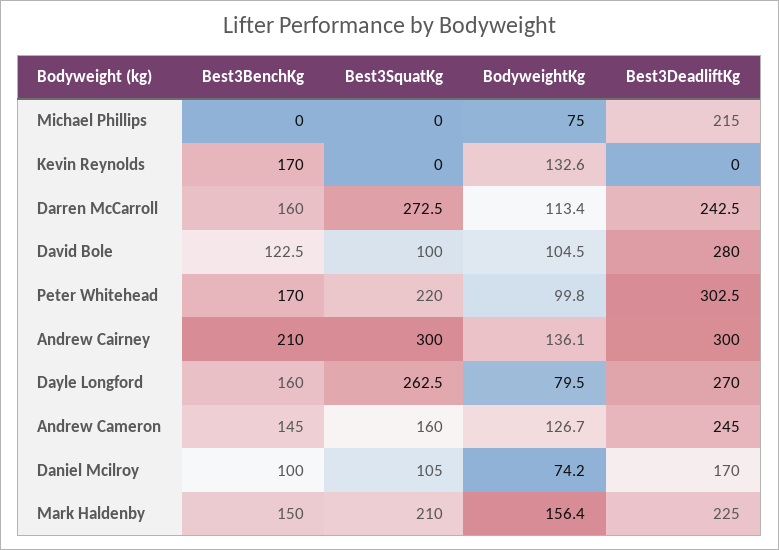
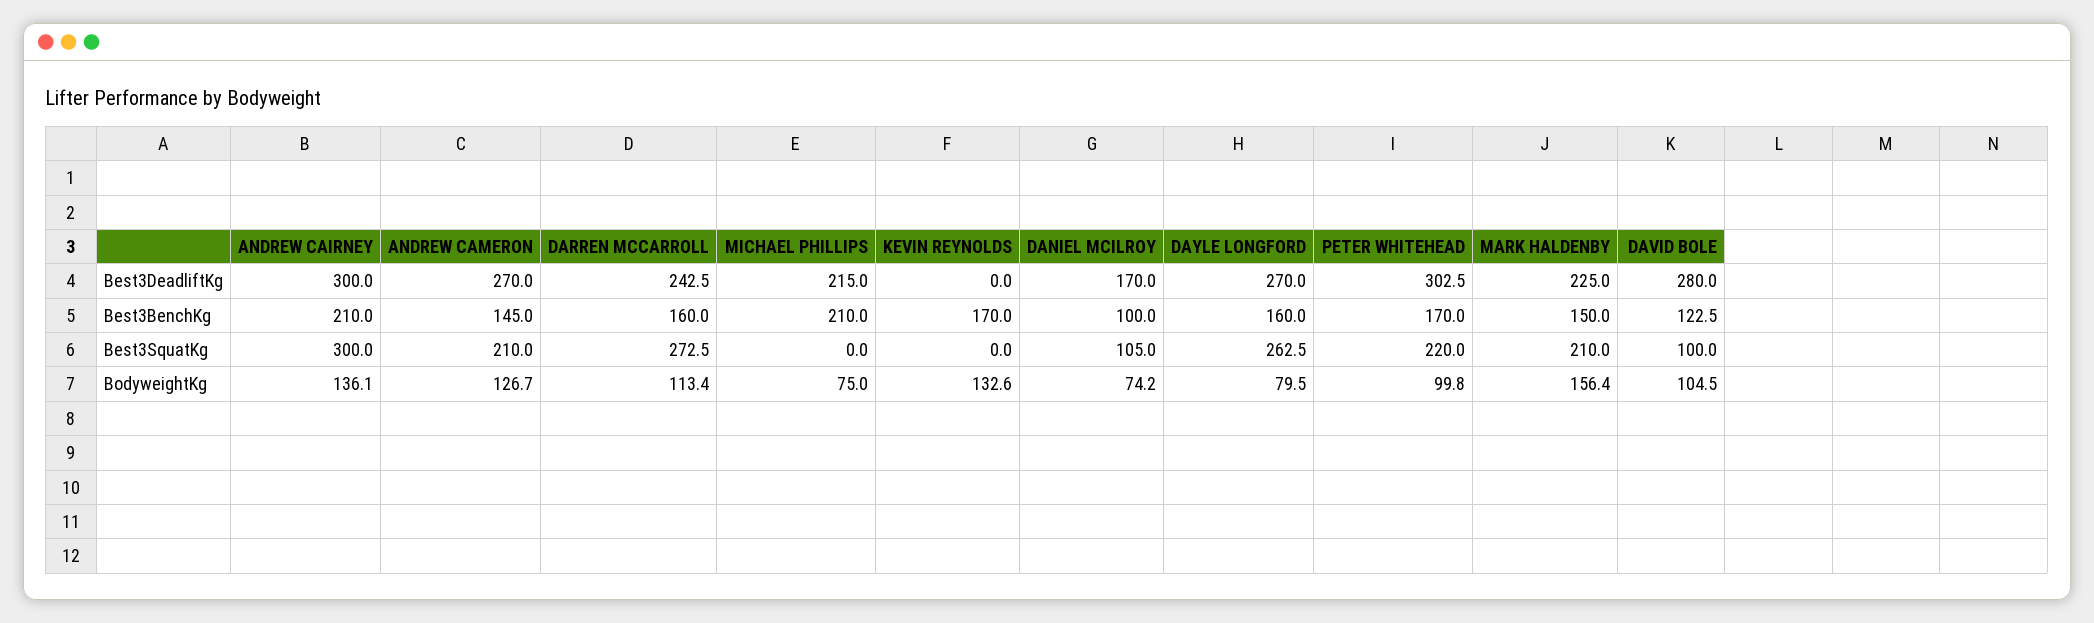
Best3BenchKg, Michael Phillips: 0 -> 210
Best3SquatKg, Andrew Cameron: 160 -> 210
Best3DeadliftKg, Andrew Cameron: 245 -> 270

